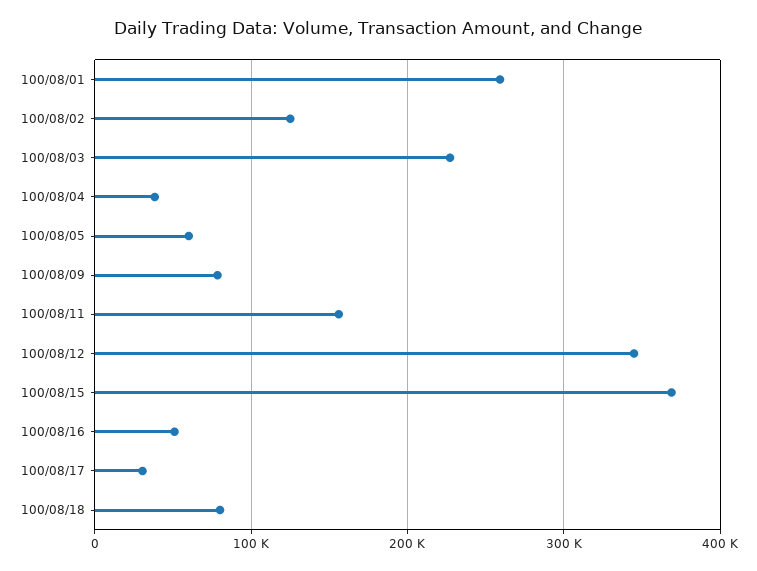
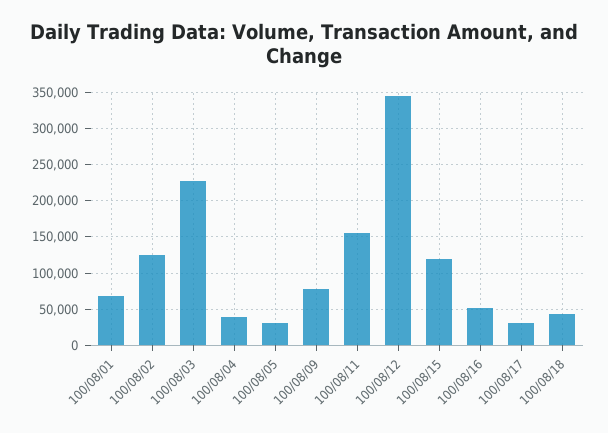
100/08/01: 260000 -> 70000
100/08/05: 60000 -> 30000
100/08/15: 370000 -> 120000
100/08/18: 80000 -> 40000

